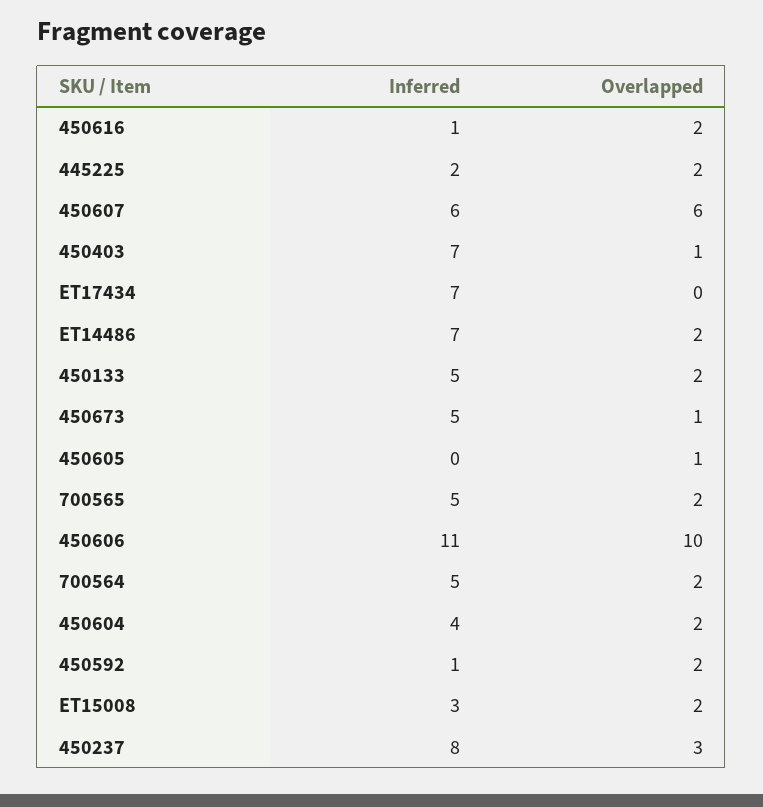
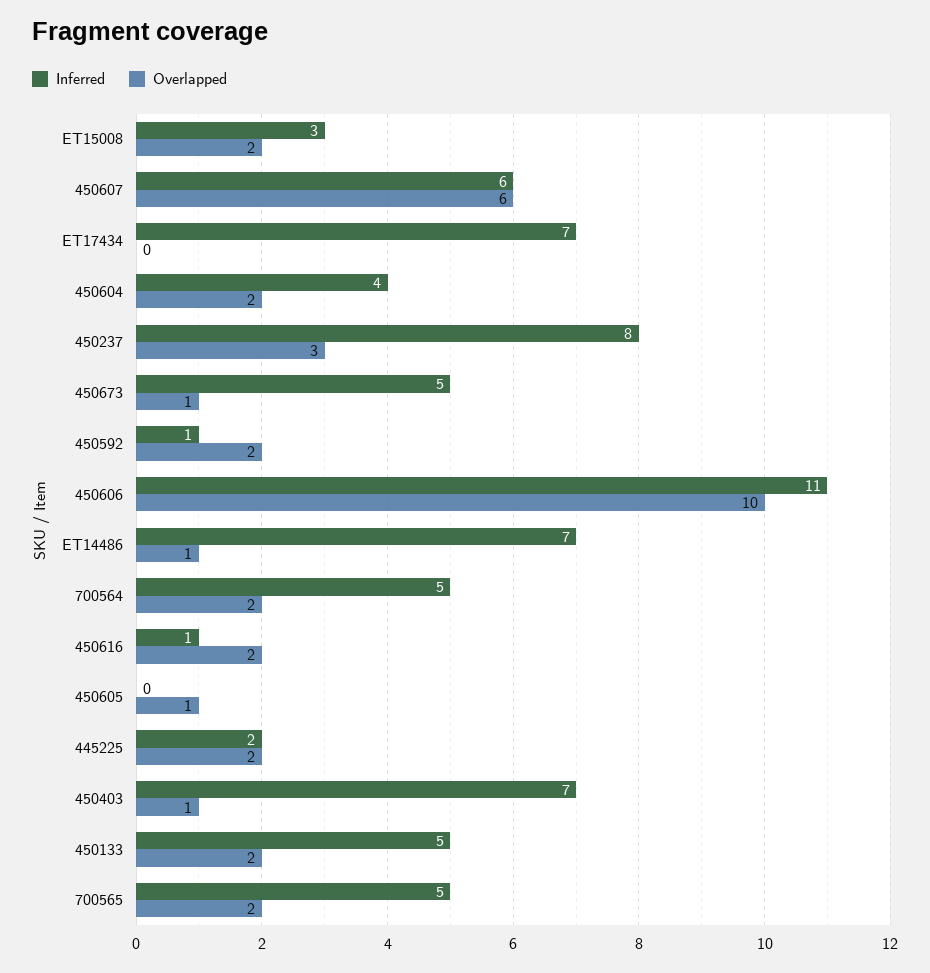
Overlapped, ET14486: 2 -> 1

